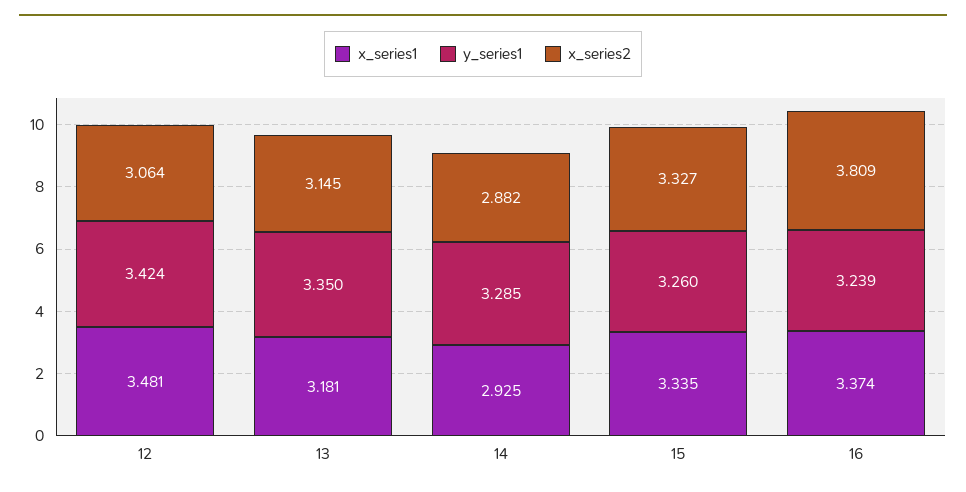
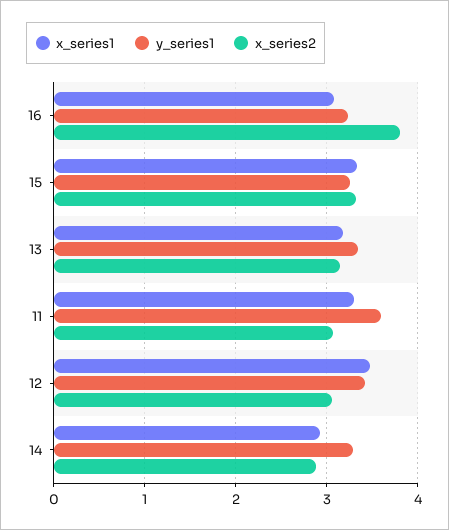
x_series1, 16: 3.374 -> 3.1
x_series1, 11: none -> 3.3
y_series1, 11: none -> 3.6
x_series2, 11: none -> 3.1

